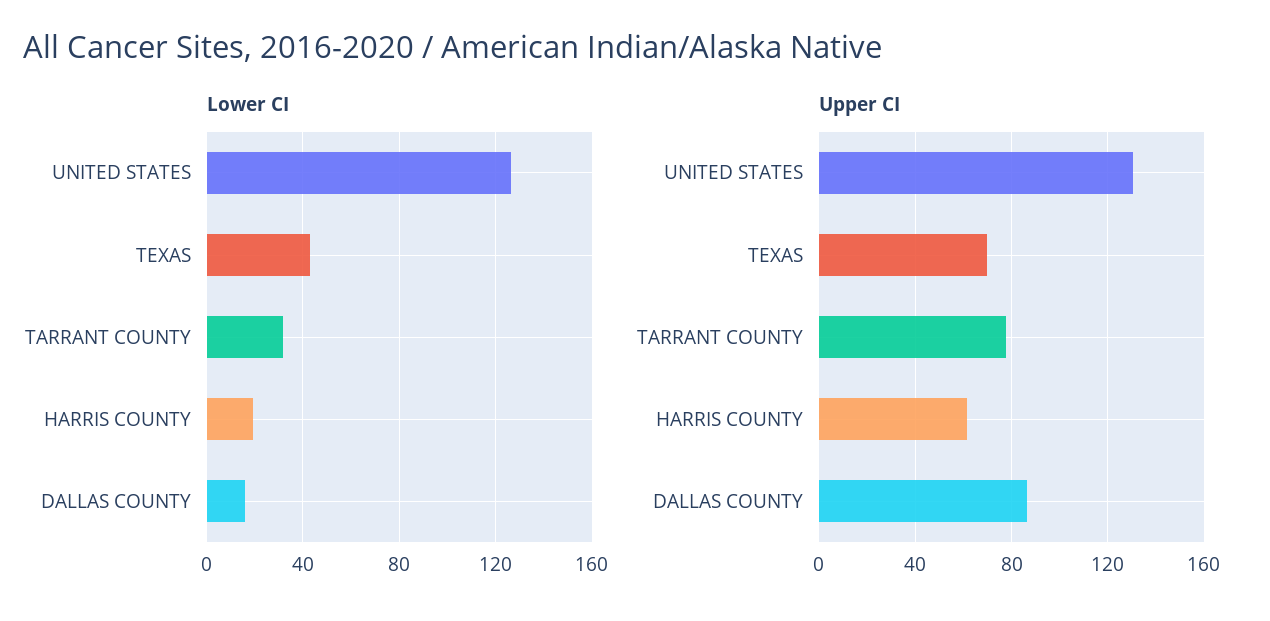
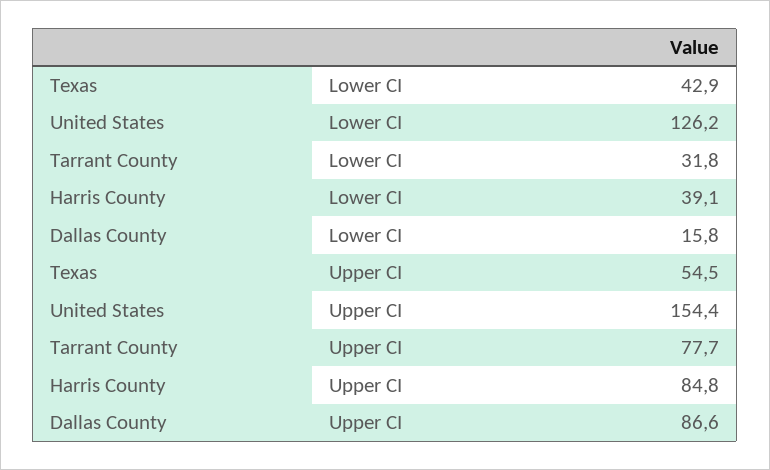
Lower CI, HARRIS COUNTY: 20 -> 39.1
Upper CI, UNITED STATES: 130 -> 154.4
Upper CI, TEXAS: 70 -> 54.5
Upper CI, HARRIS COUNTY: 60 -> 84.8

